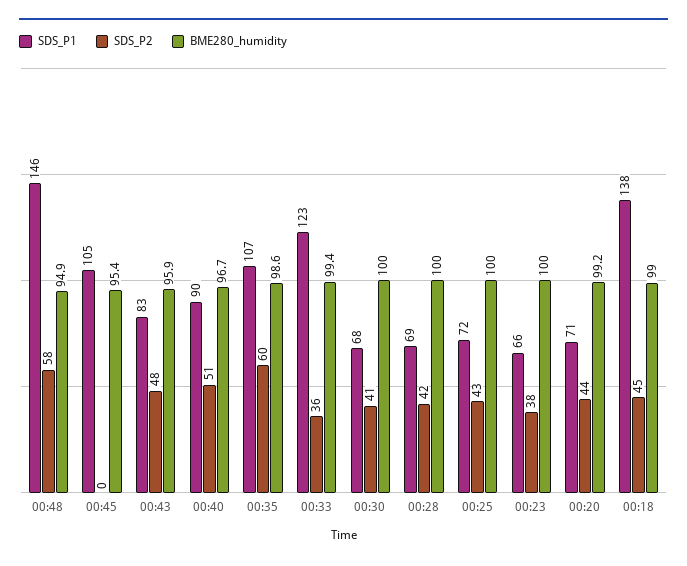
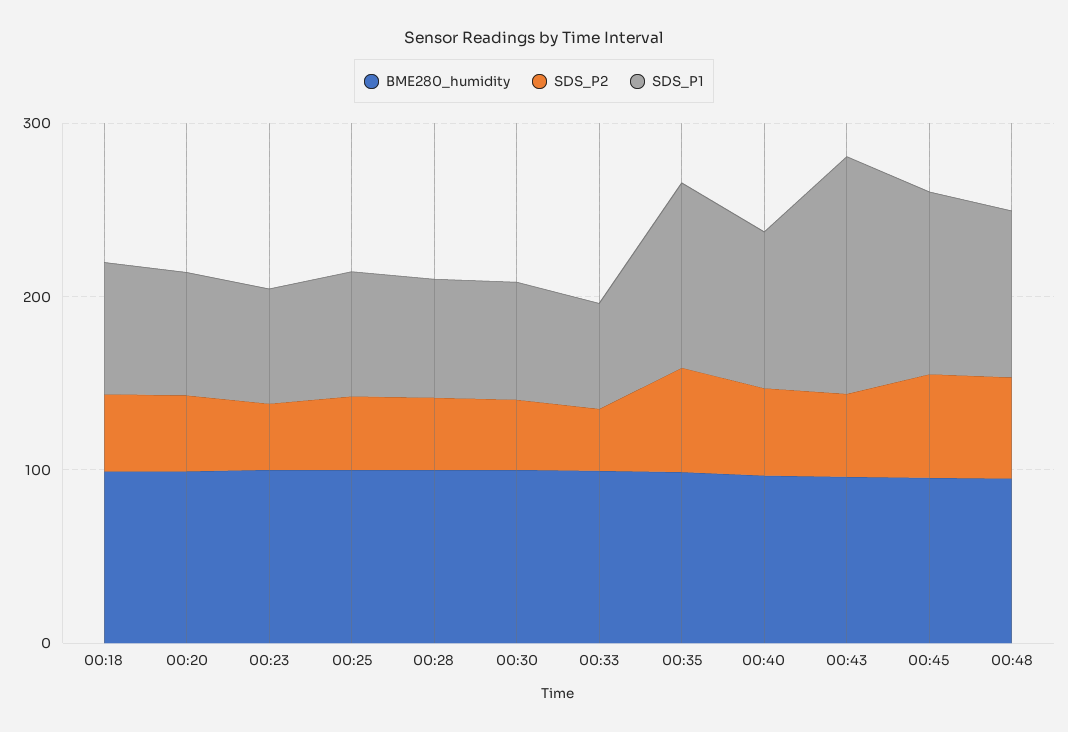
SDS_P1, 00:48: 146 -> 100
SDS_P2, 00:45: 0 -> 60
SDS_P1, 00:43: 83 -> 140
SDS_P1, 00:33: 123 -> 60
SDS_P1, 00:18: 138 -> 80

